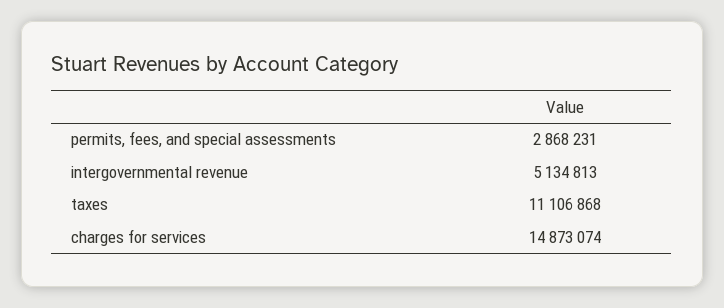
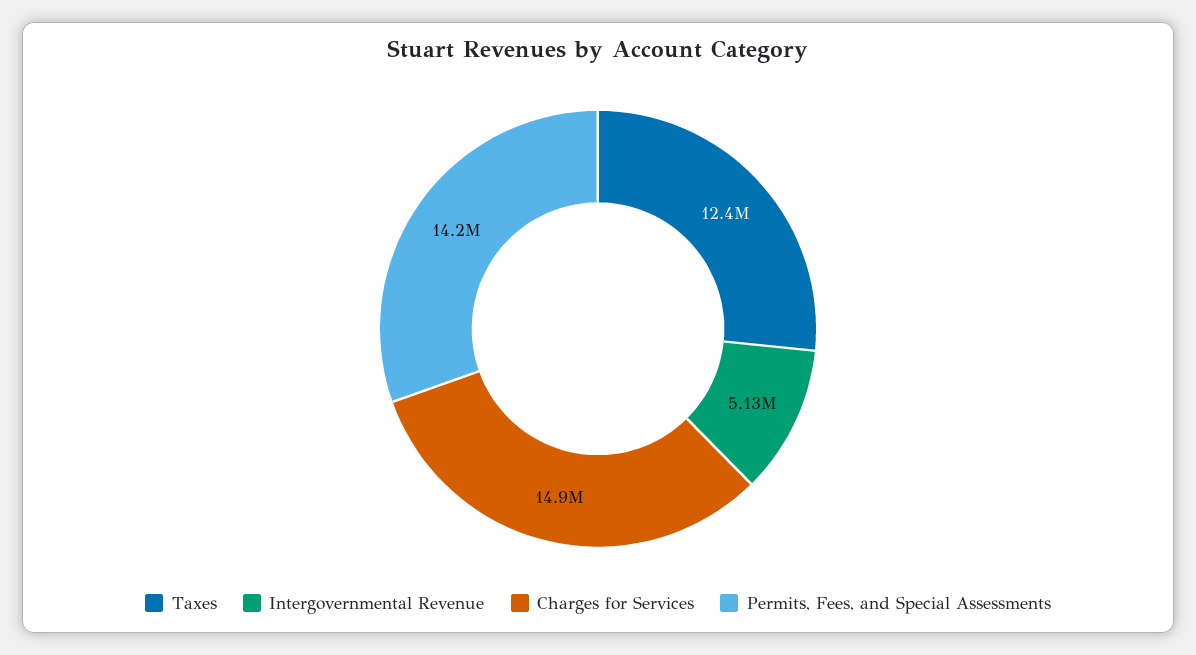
permits, fees, and special assessments: 2868231 -> 14200000
taxes: 11106868 -> 12400000

